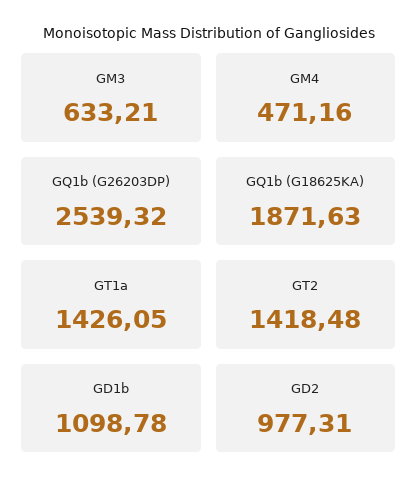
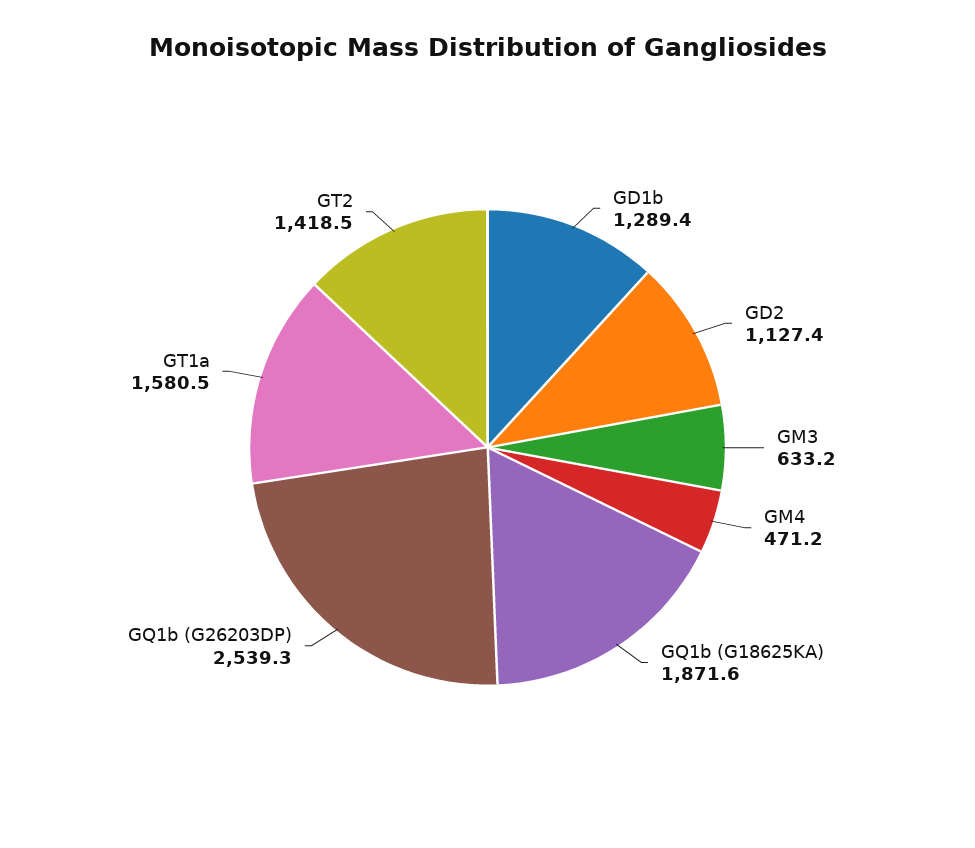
GT1a: 1426.05 -> 1580.5
GD1b: 1098.78 -> 1289.4
GD2: 977.31 -> 1127.4

